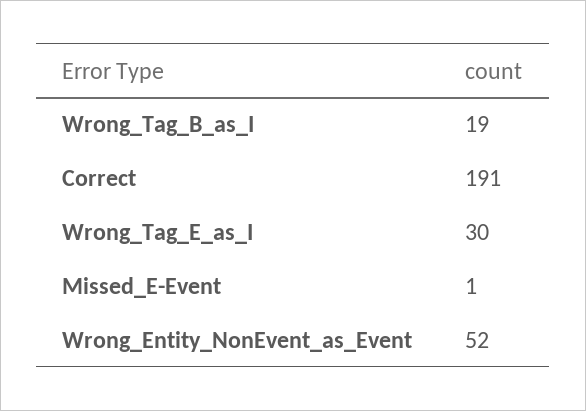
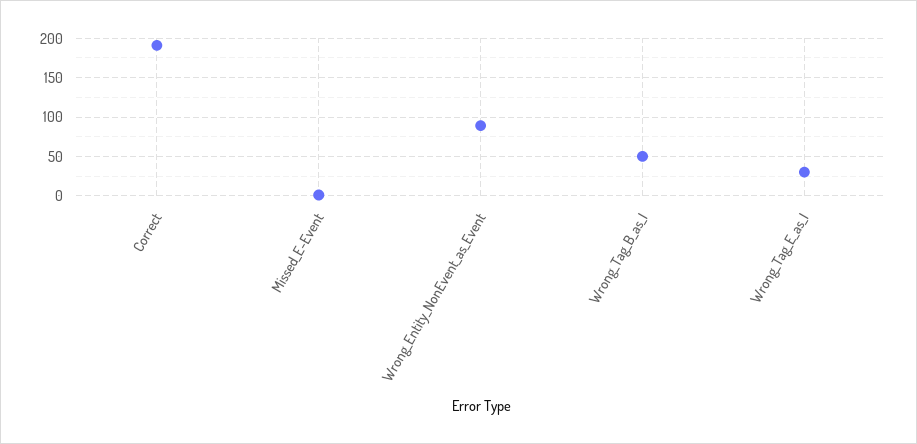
Wrong_Tag_B_as_I: 19 -> 50
Wrong_Entity_NonEvent_as_Event: 52 -> 90

